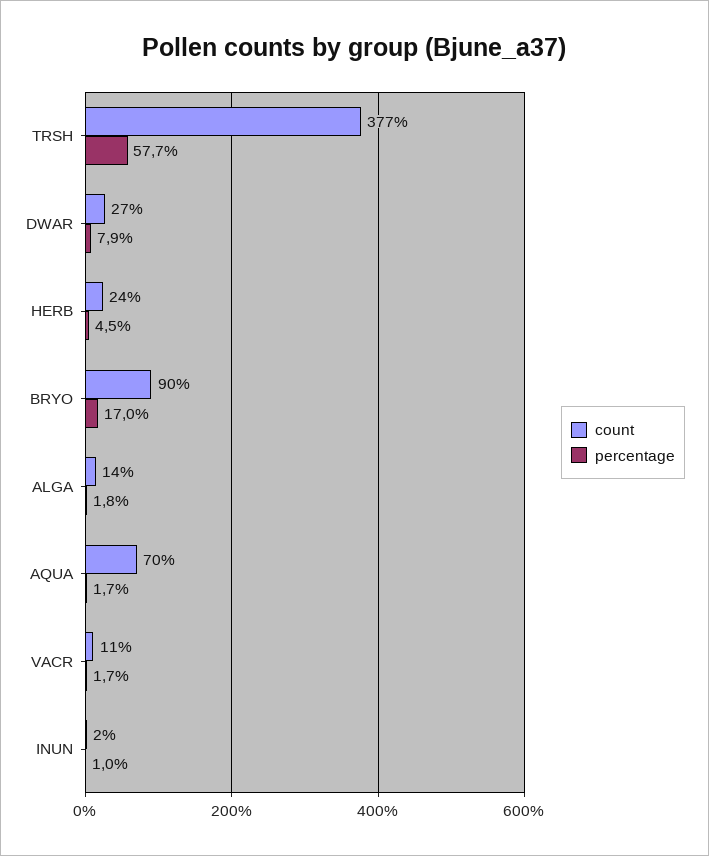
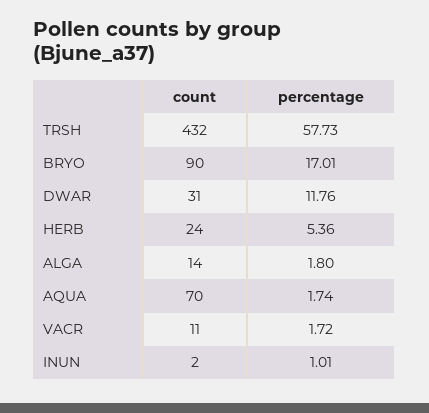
count, TRSH: 377 -> 432
count, DWAR: 27 -> 31
percentage, DWAR: 7.9 -> 11.76
percentage, HERB: 4.5 -> 5.36

